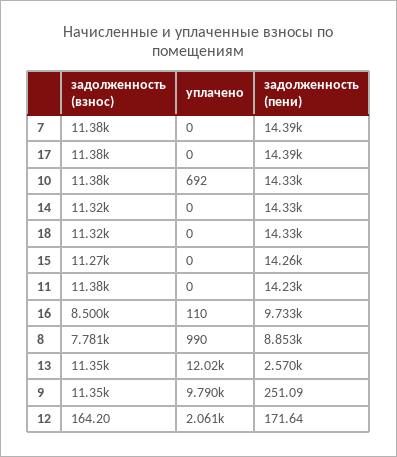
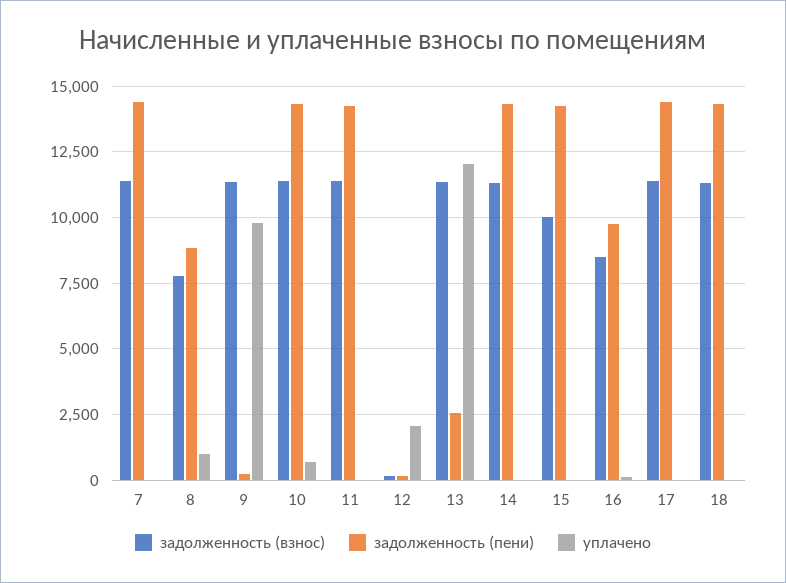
задолженность (взнос), 15: 11270 -> 10000

